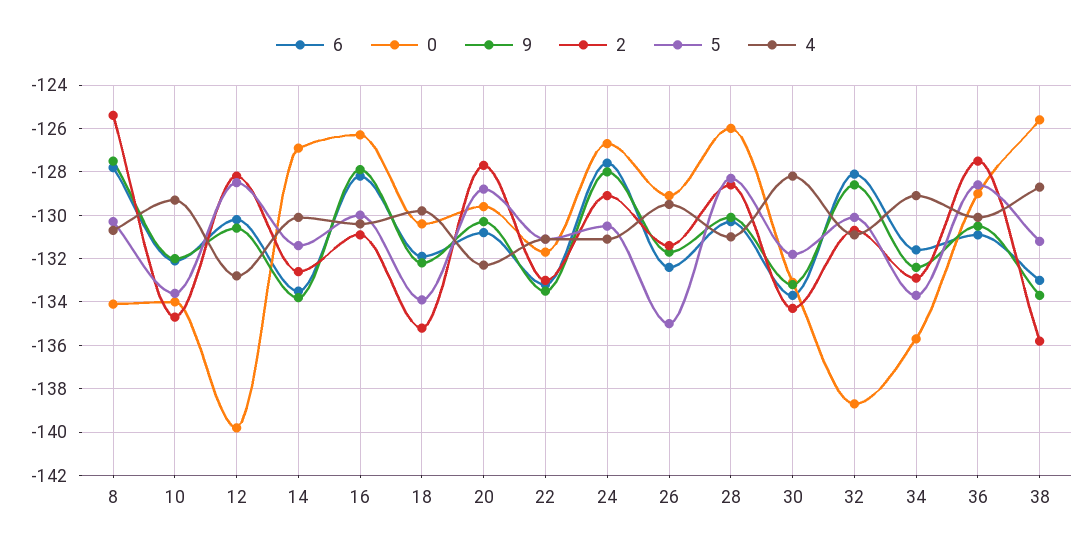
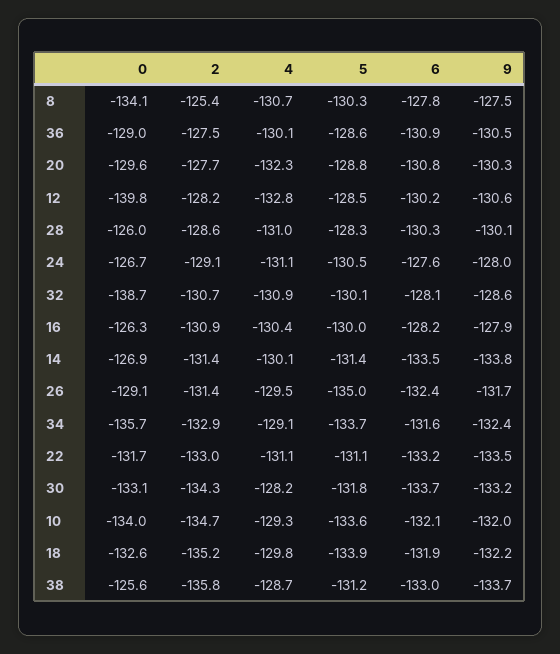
2, 14: -132.5 -> -131.4
0, 18: -130.5 -> -132.6

